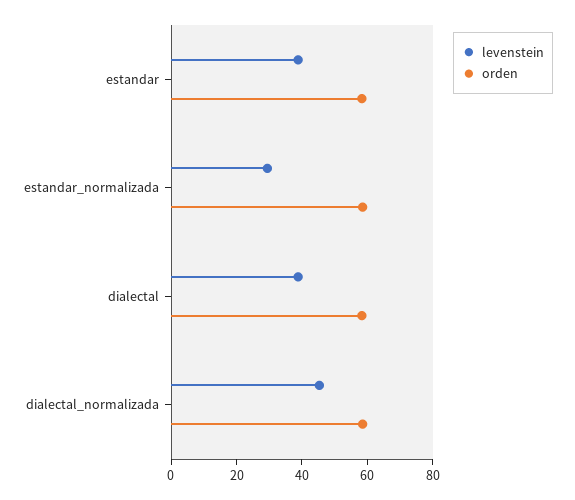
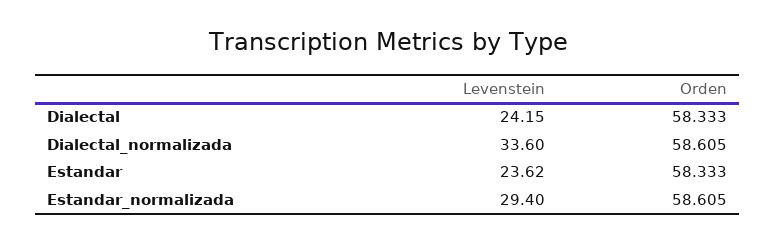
levenstein, estandar: 40 -> 23.62
levenstein, dialectal: 40 -> 24.15
levenstein, dialectal_normalizada: 45 -> 33.6

